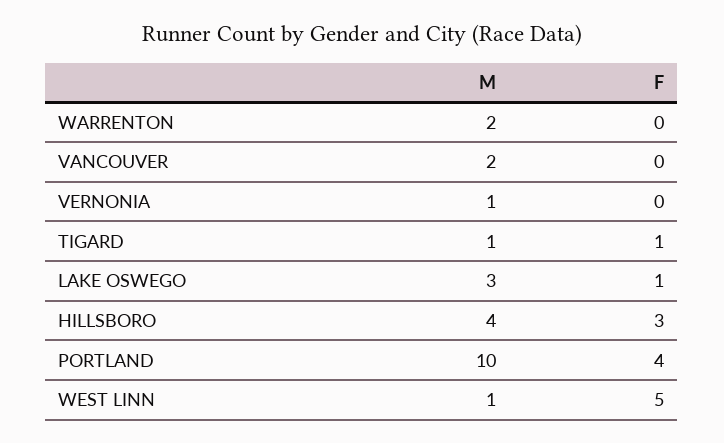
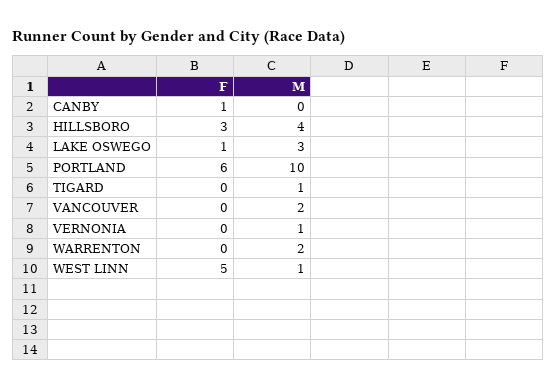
F, TIGARD: 1 -> 0
F, PORTLAND: 4 -> 6
F, CANBY: none -> 1
M, CANBY: none -> 0

